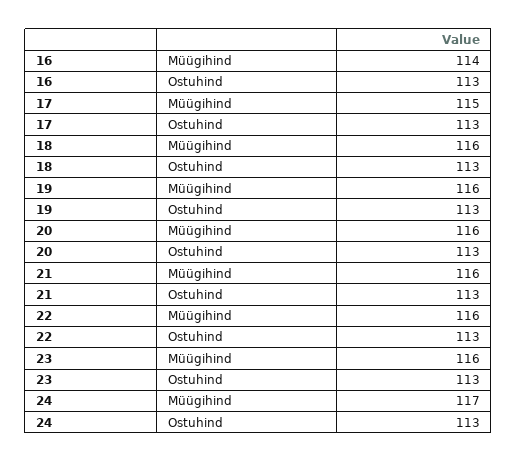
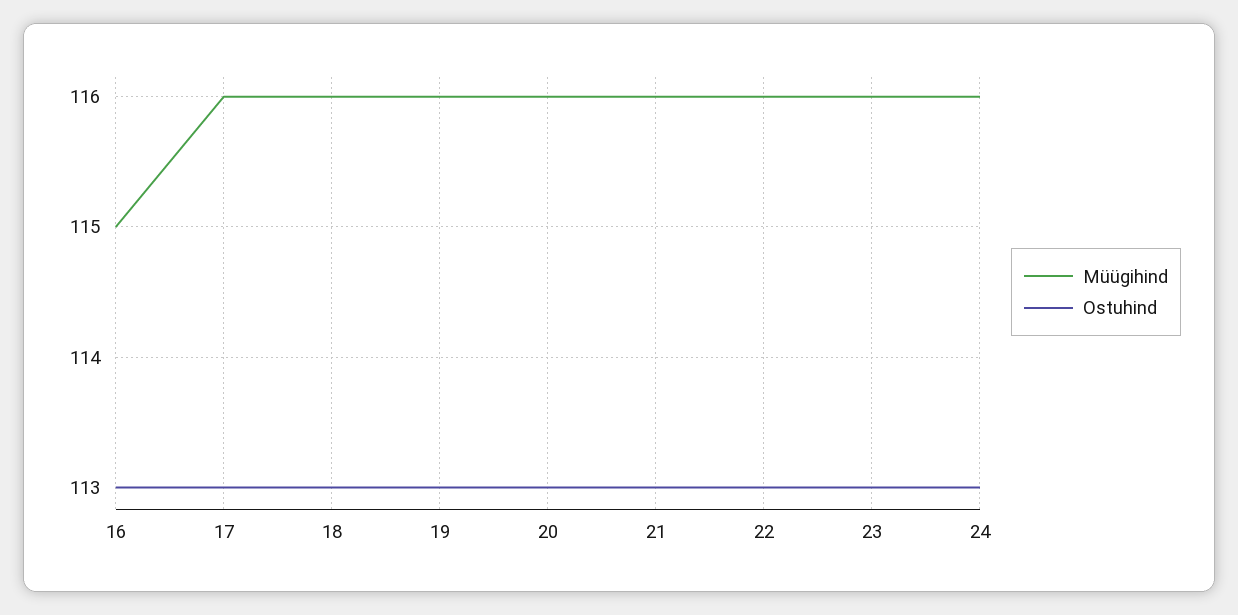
Müügihind, 16: 114 -> 115
Müügihind, 17: 115 -> 116
Müügihind, 24: 117 -> 116

